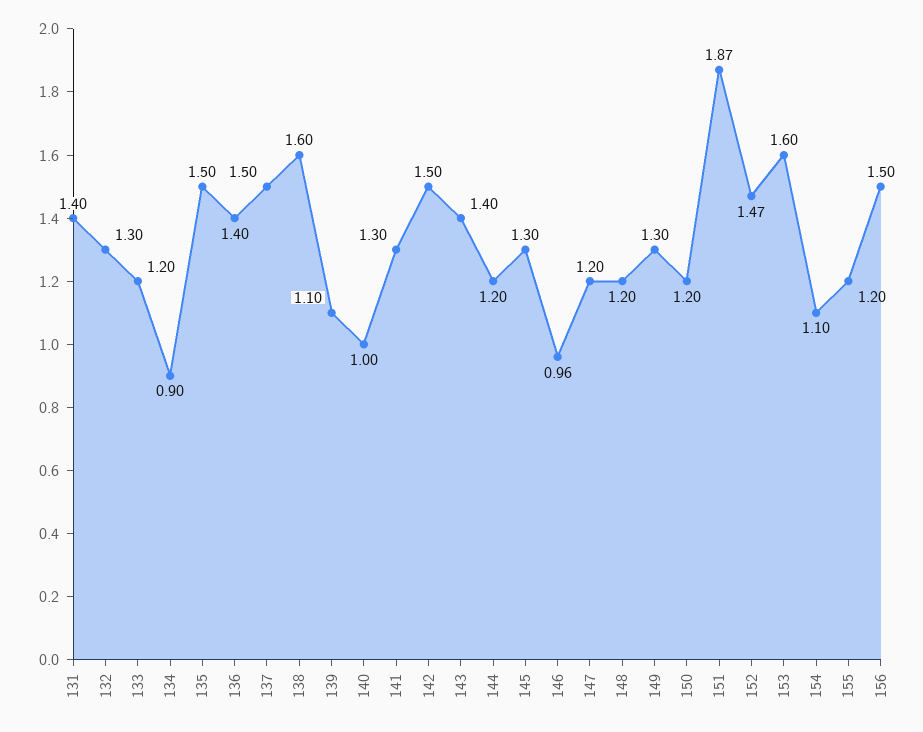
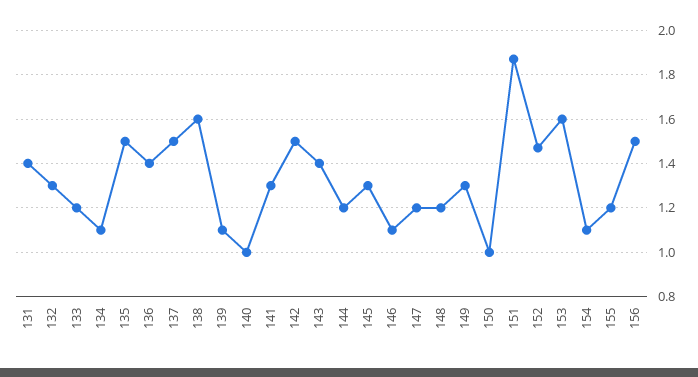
134: 0.9 -> 1.1
146: 0.96 -> 1.1
150: 1.2 -> 1

